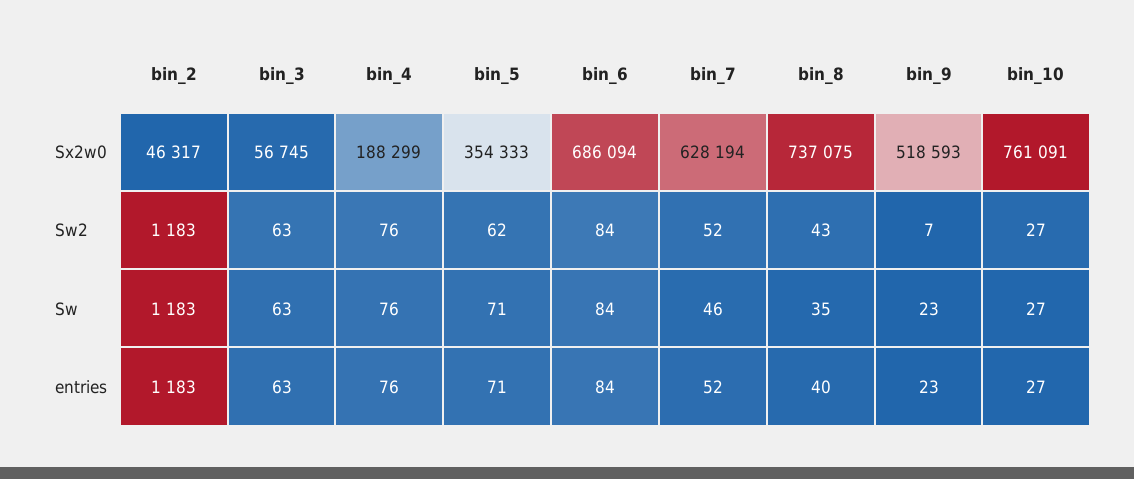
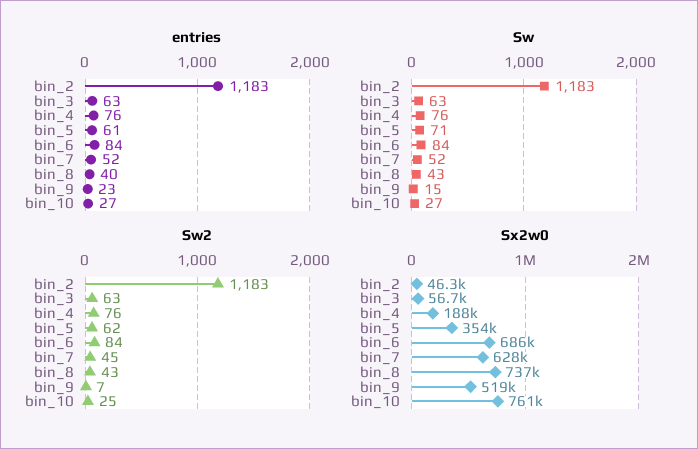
Sw2, bin_7: 52 -> 45
Sw2, bin_10: 27 -> 25
Sw, bin_7: 46 -> 52
Sw, bin_8: 35 -> 43
Sw, bin_9: 23 -> 15
entries, bin_5: 71 -> 61

